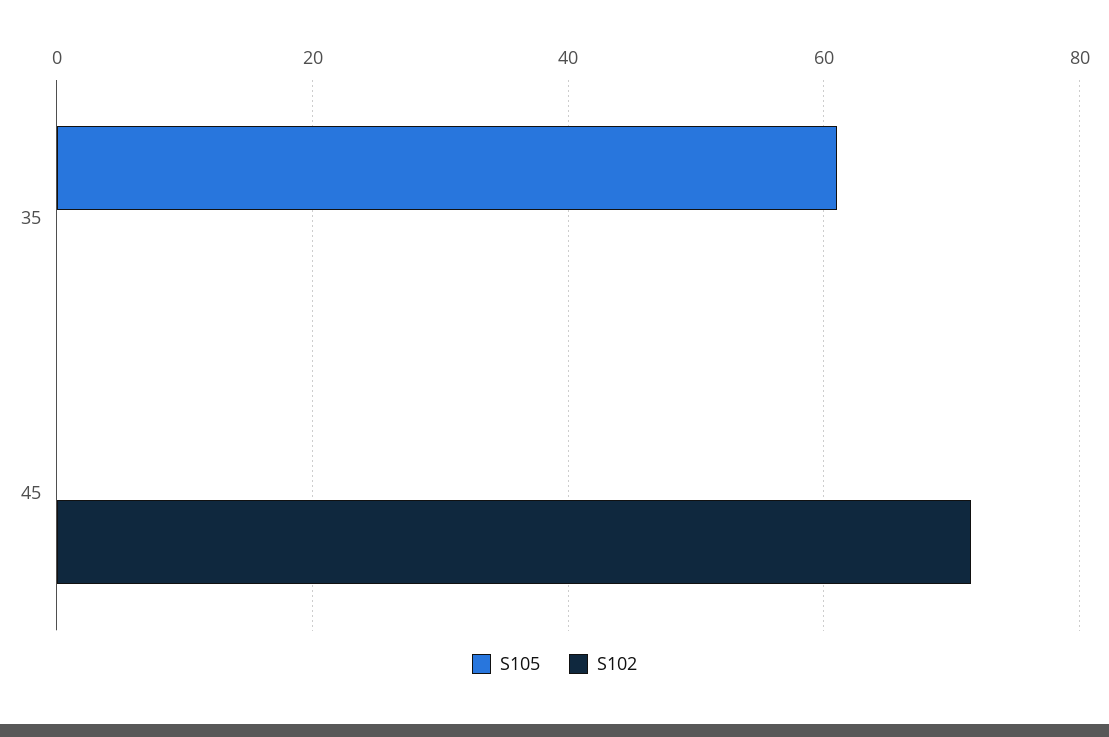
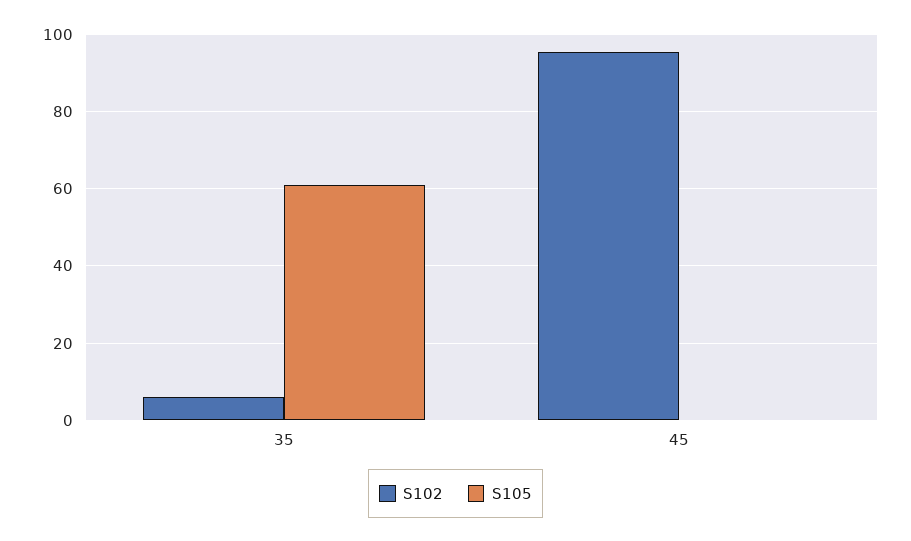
S102, 35: 0 -> 6
S102, 45: 72 -> 96

